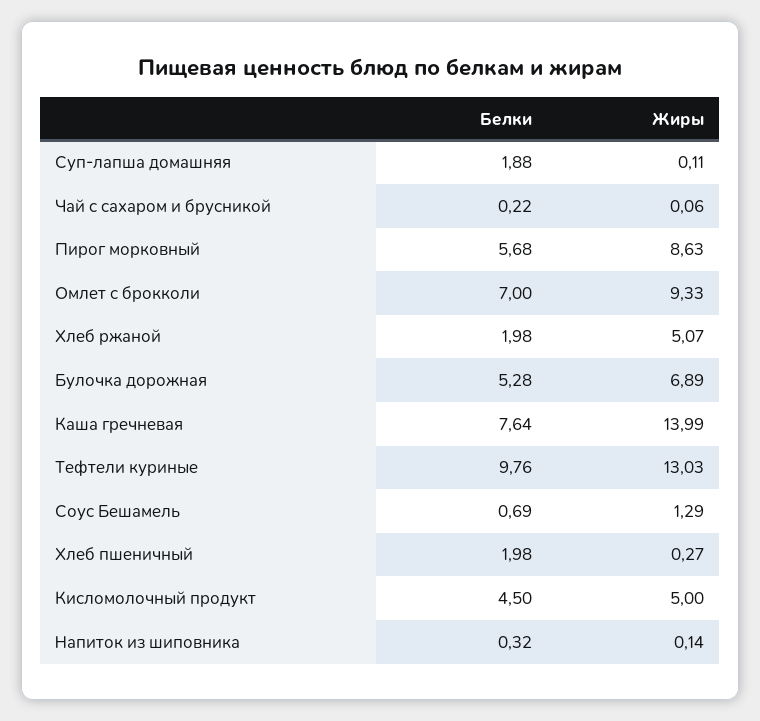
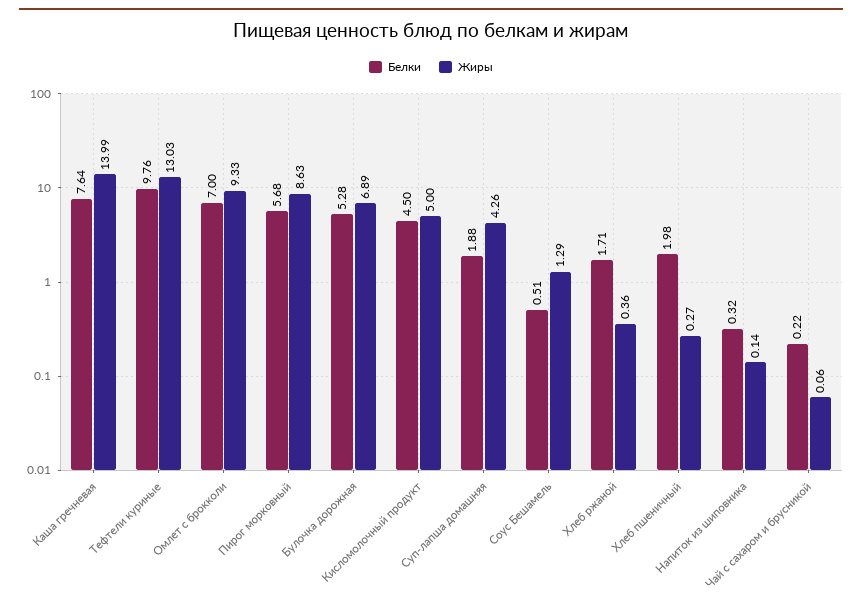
Жиры, Суп-лапша домашняя: 0.11 -> 4.26
Белки, Хлеб ржаной: 1.98 -> 1.71
Жиры, Хлеб ржаной: 5.07 -> 0.36
Белки, Соус Бешамель: 0.69 -> 0.51

